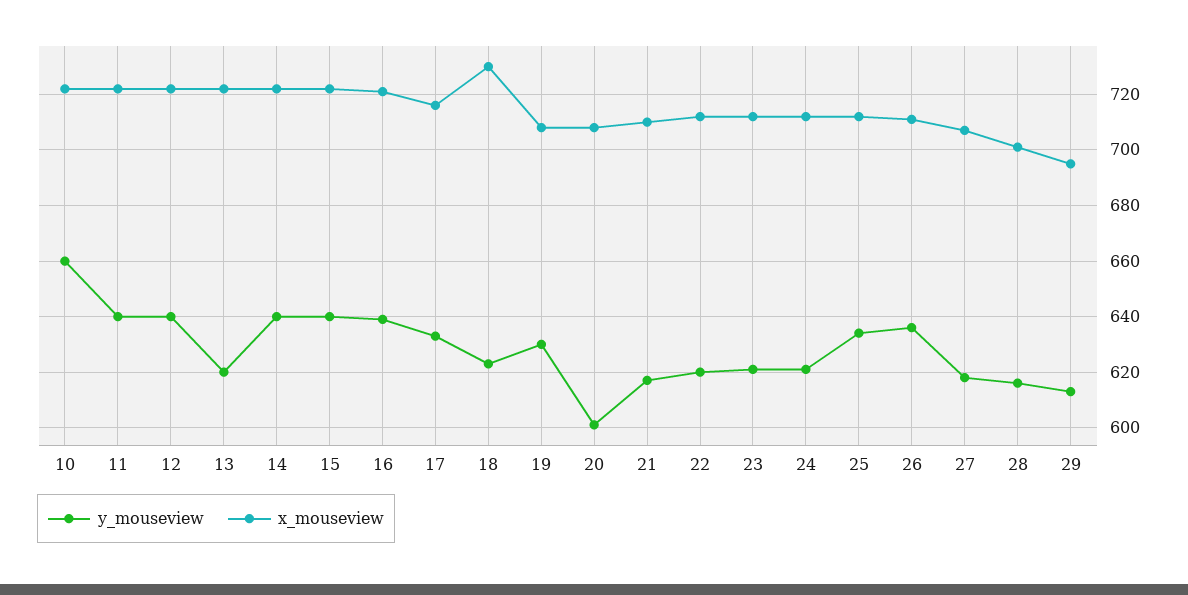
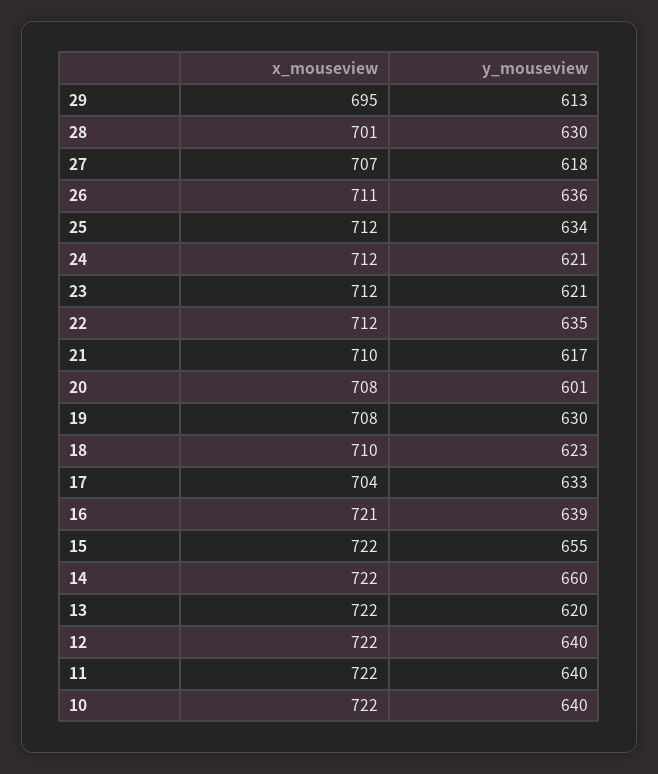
y_mouseview, 10: 660 -> 640
y_mouseview, 14: 640 -> 660
y_mouseview, 15: 640 -> 655
x_mouseview, 17: 715 -> 704
x_mouseview, 18: 730 -> 710
y_mouseview, 22: 620 -> 635
y_mouseview, 28: 615 -> 630

